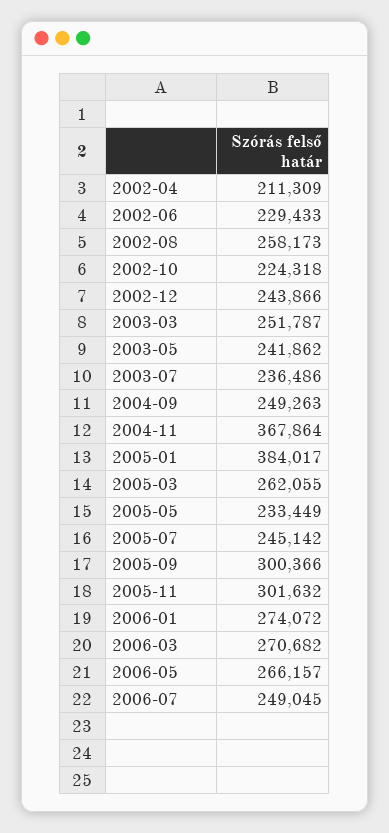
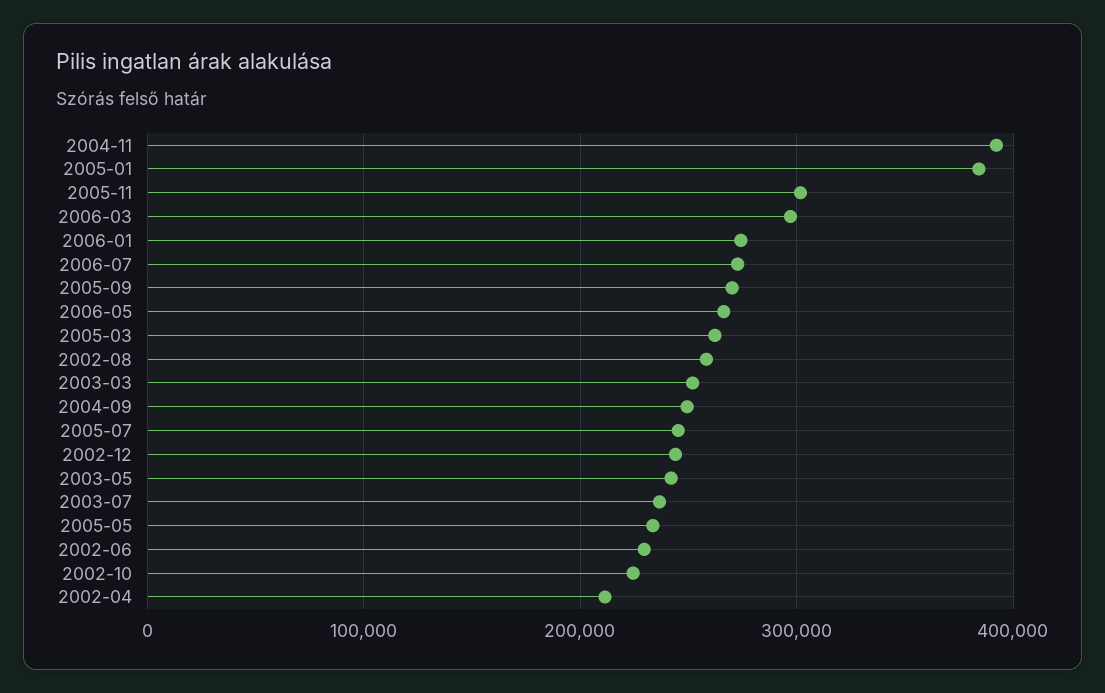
2004-11: 367864 -> 390000
2005-09: 300366 -> 270000
2006-03: 270682 -> 300000
2006-07: 249045 -> 270000

